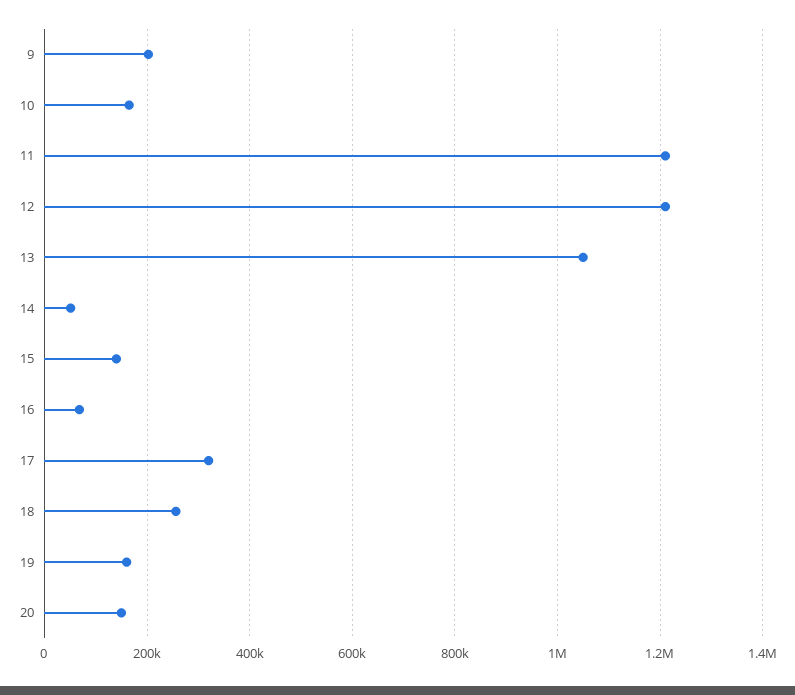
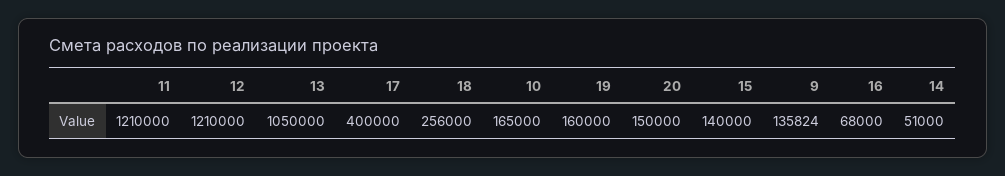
9: 200000 -> 135824
17: 320000 -> 400000

